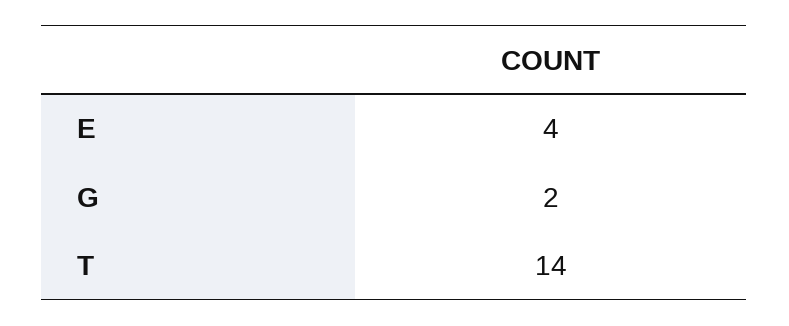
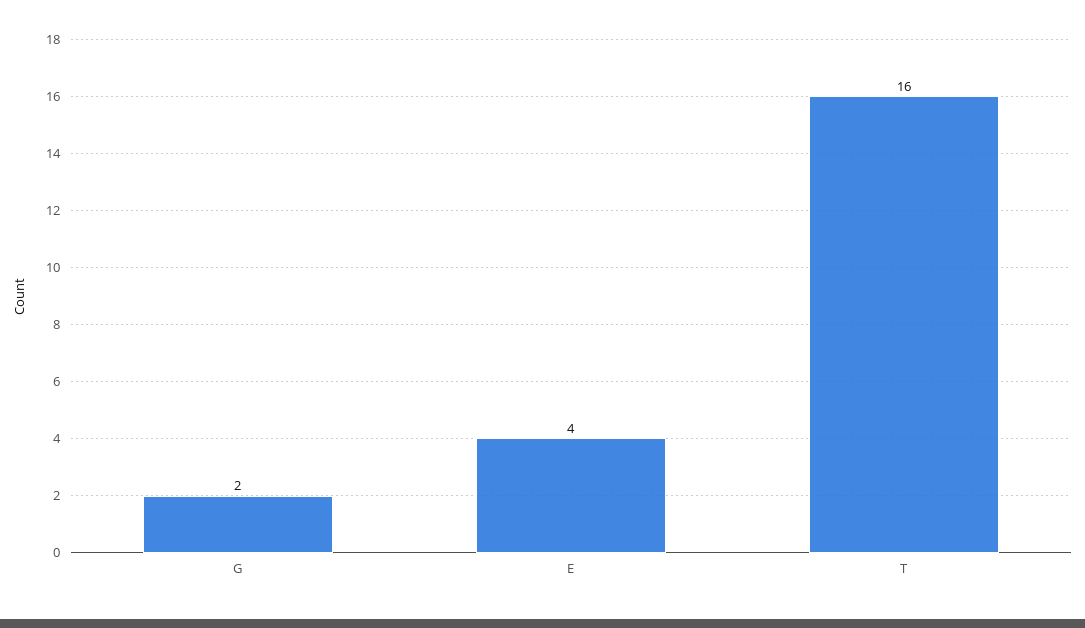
T: 14 -> 16

